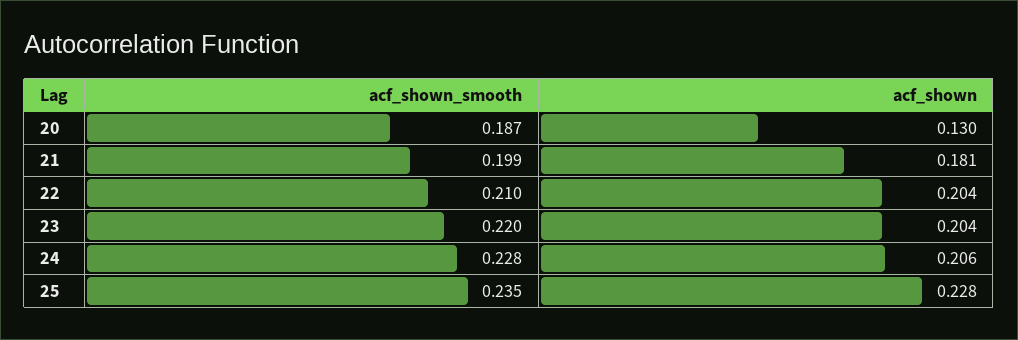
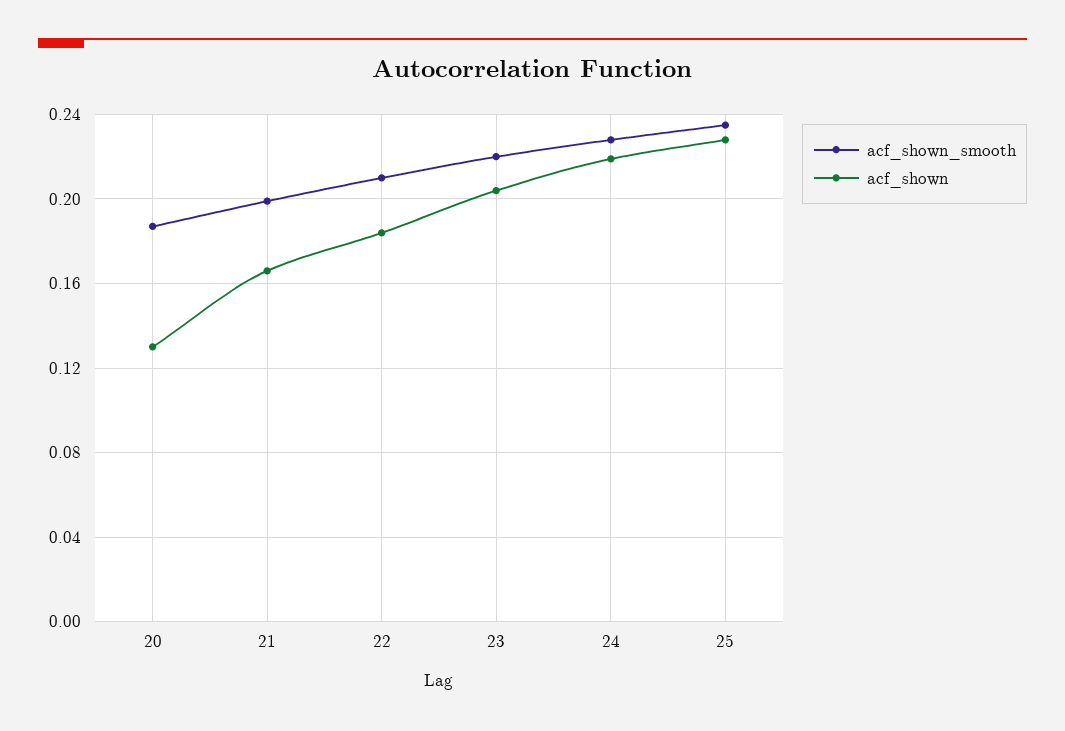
acf_shown, 21: 0.181 -> 0.165
acf_shown, 22: 0.204 -> 0.185
acf_shown, 24: 0.206 -> 0.22

